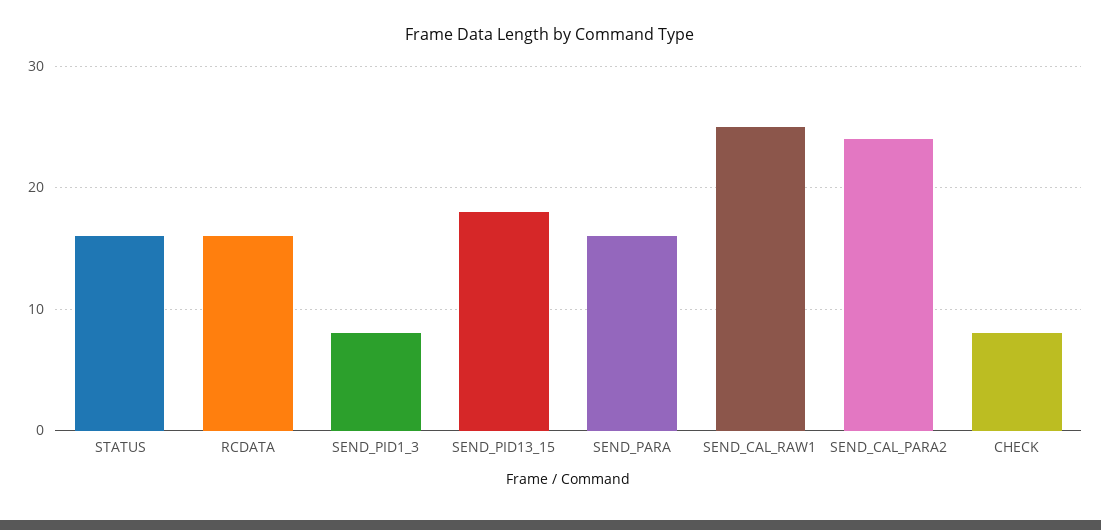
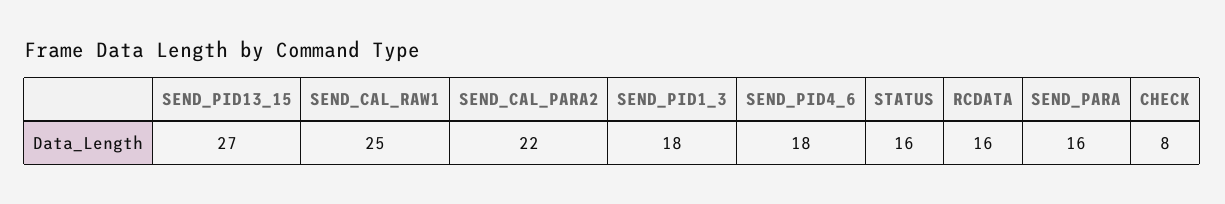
SEND_PID1_3: 8 -> 18
SEND_PID13_15: 18 -> 27
SEND_CAL_PARA2: 24 -> 22
SEND_PID4_6: none -> 18

